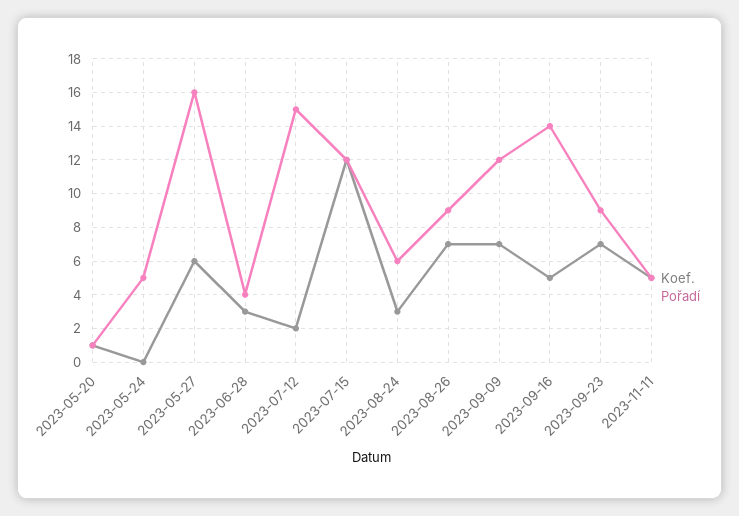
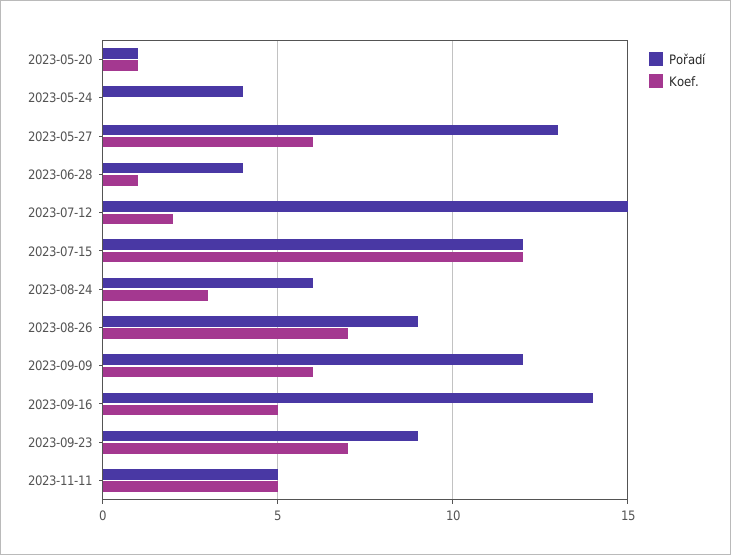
Pořadí, 2023-05-24: 5 -> 4
Pořadí, 2023-05-27: 16 -> 13
Koef., 2023-06-28: 3 -> 1
Koef., 2023-09-09: 7 -> 6

